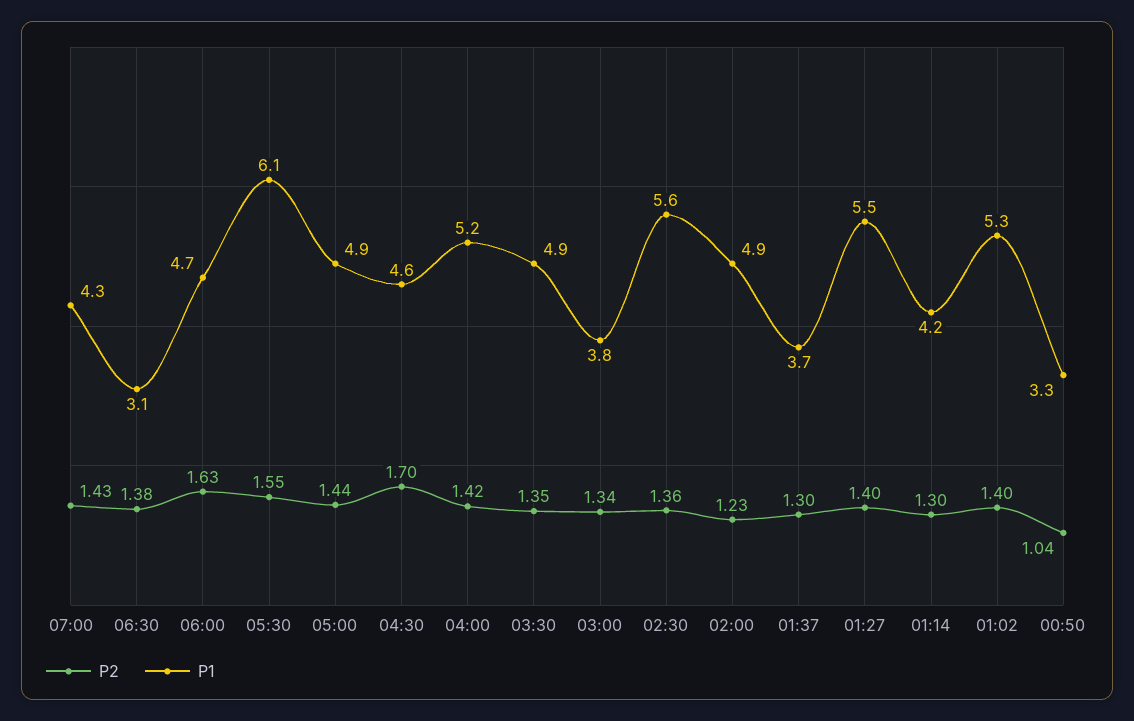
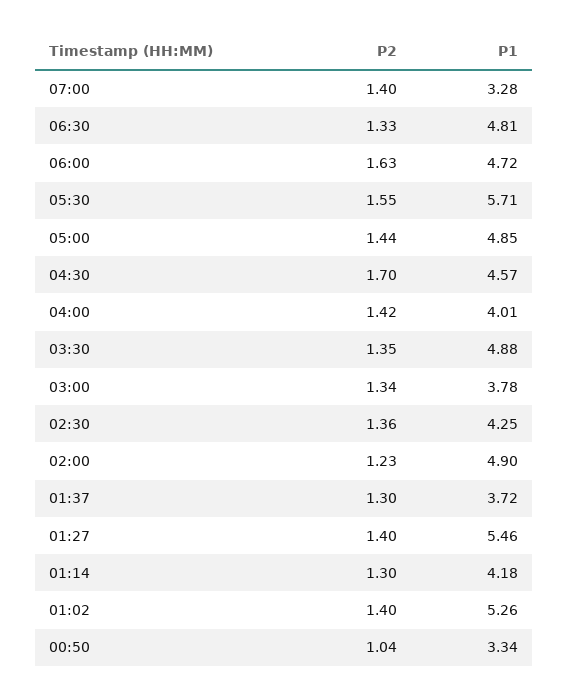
P2, 07:00: 1.43 -> 1.4
P1, 07:00: 4.3 -> 3.28
P2, 06:30: 1.38 -> 1.33
P1, 06:30: 3.1 -> 4.81
P1, 05:30: 6.1 -> 5.71
P1, 04:00: 5.2 -> 4.01
P1, 02:30: 5.6 -> 4.25

